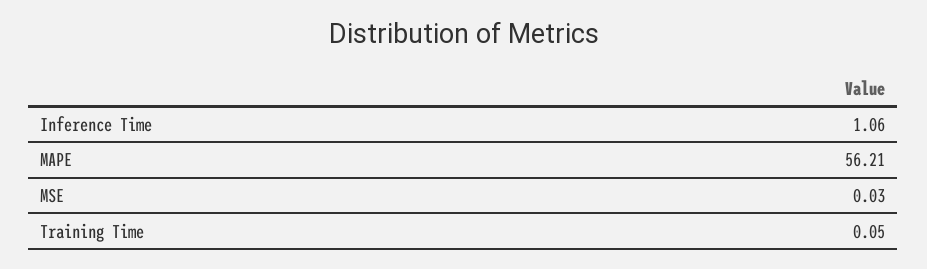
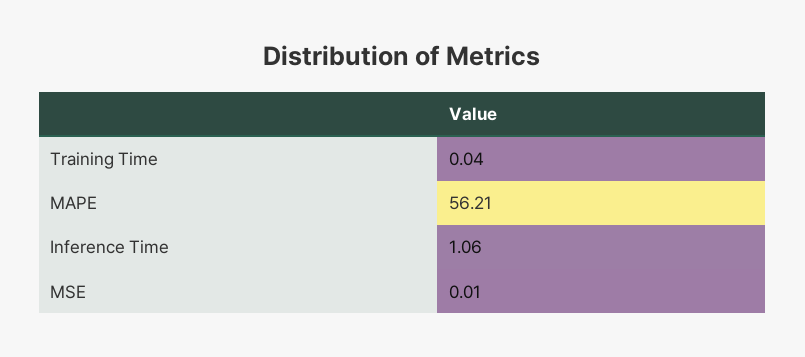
MSE: 0.03 -> 0.01
Training Time: 0.05 -> 0.04

